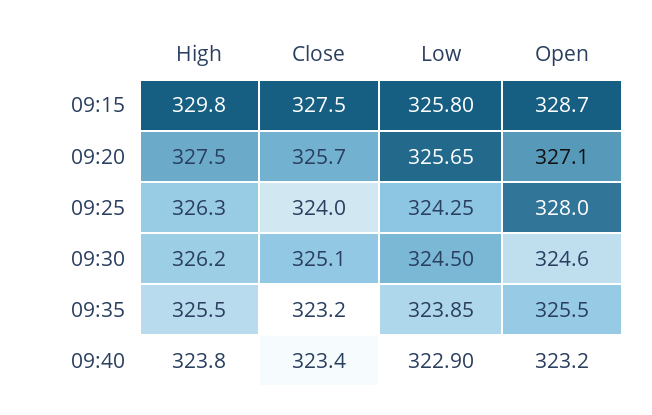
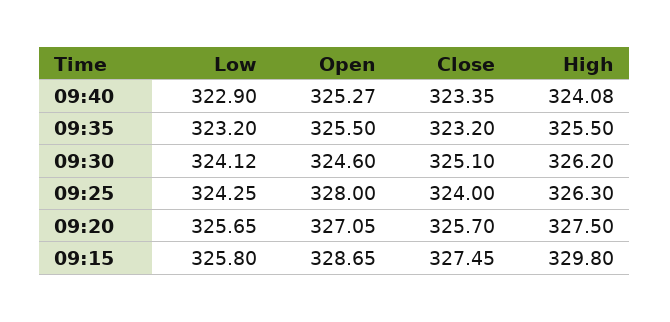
Low, 09:30: 324.5 -> 324.12
Low, 09:35: 323.85 -> 323.2
High, 09:40: 323.8 -> 324.08
Open, 09:40: 323.2 -> 325.27

